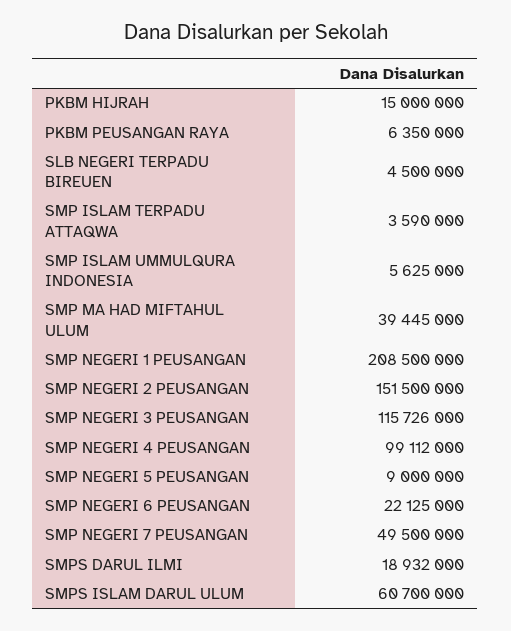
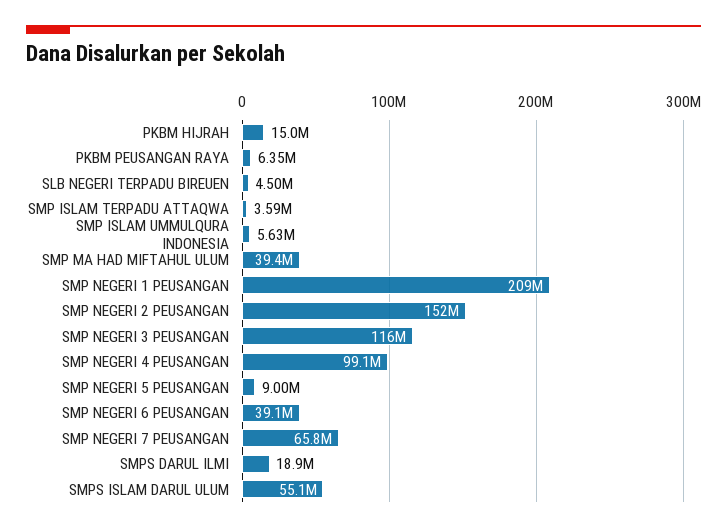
SMP NEGERI 6 PEUSANGAN: 22125000 -> 39100000
SMP NEGERI 7 PEUSANGAN: 49500000 -> 65800000
SMPS ISLAM DARUL ULUM: 60700000 -> 55100000

